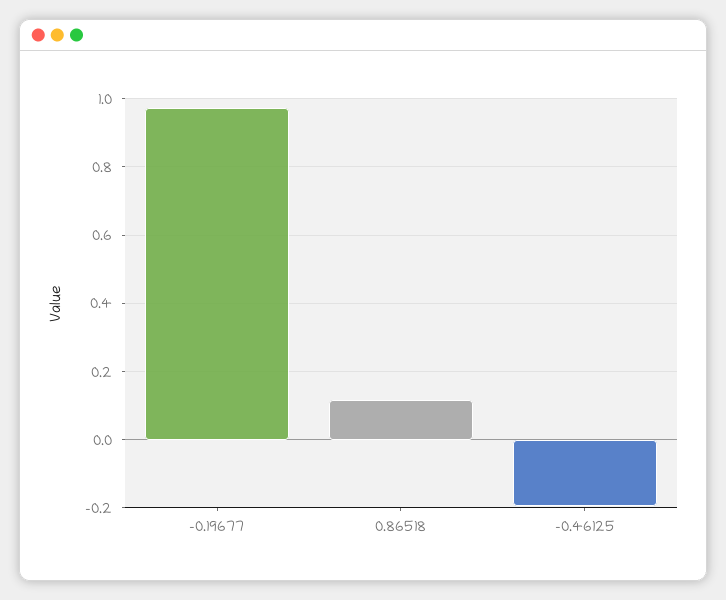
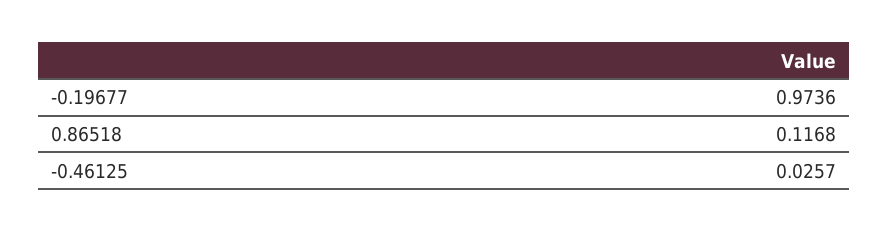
-0.46125: -0.2 -> 0.0257

